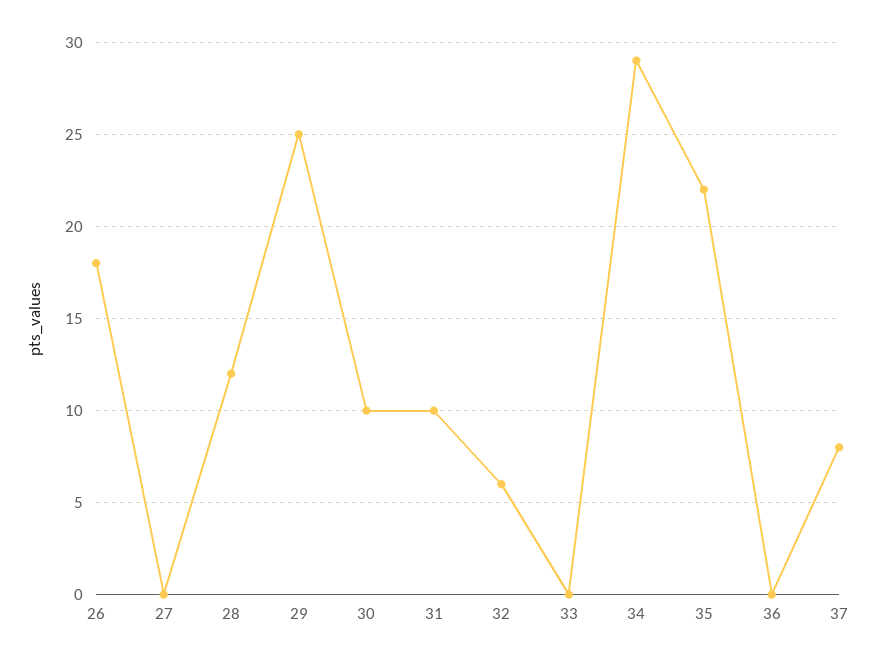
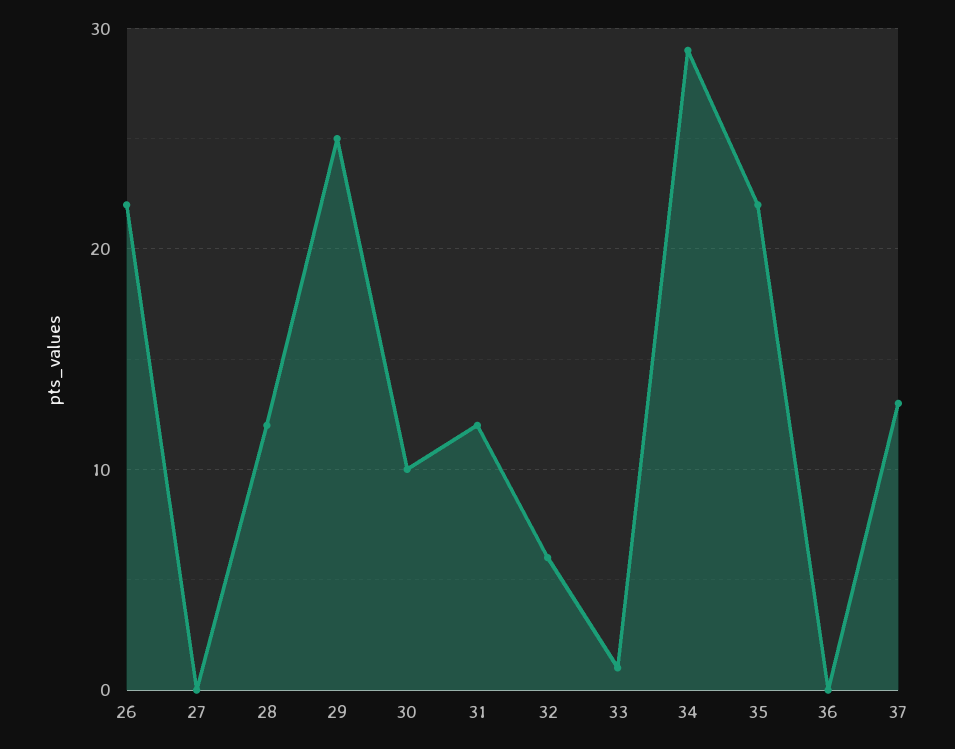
26: 18 -> 22
31: 10 -> 12
33: 0 -> 1
37: 8 -> 13

